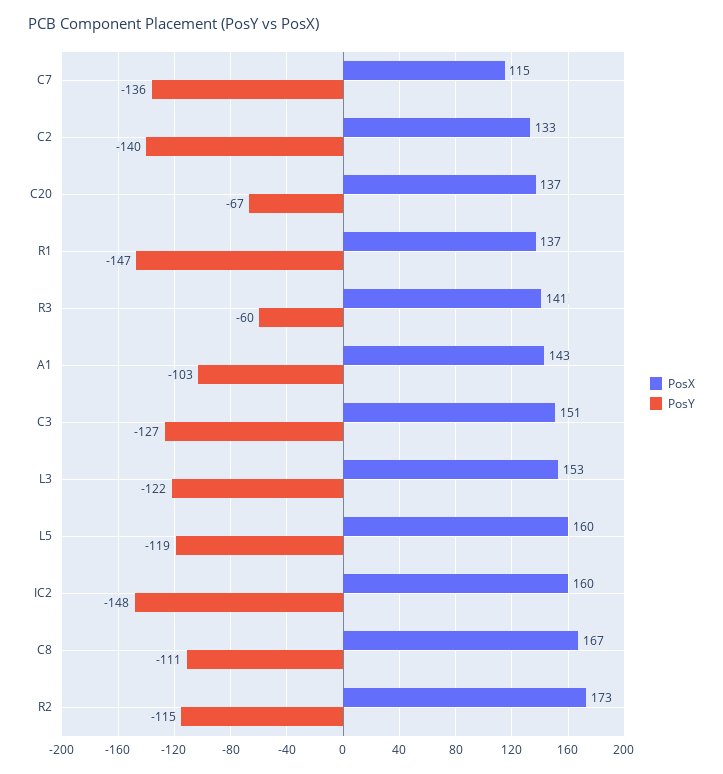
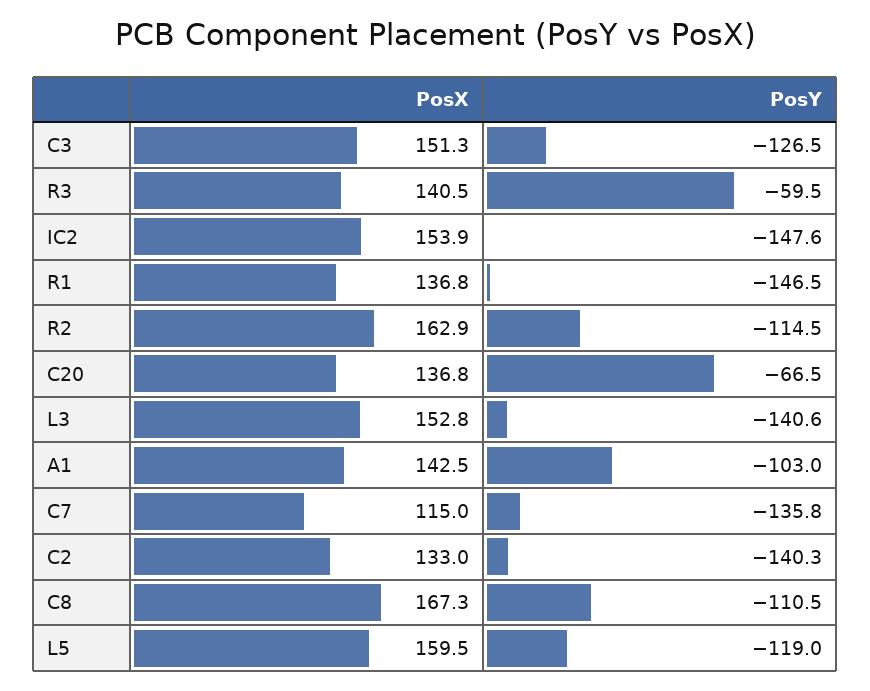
PosY, L3: -122 -> -140.6
PosX, IC2: 160 -> 153.9
PosX, R2: 173 -> 162.9

